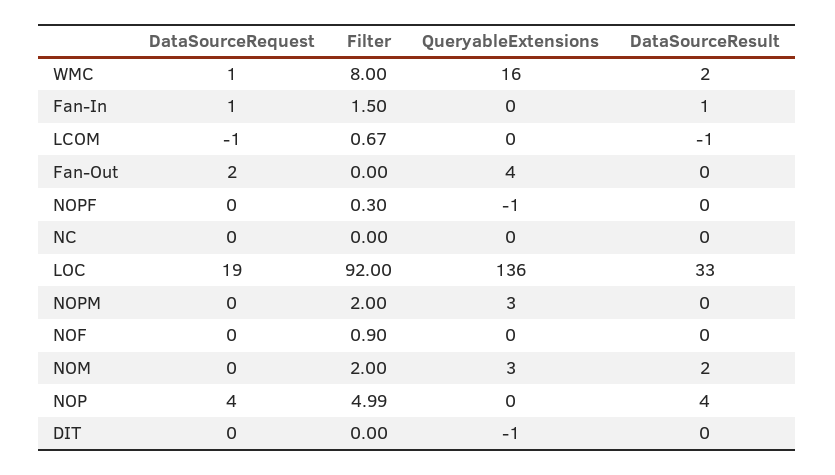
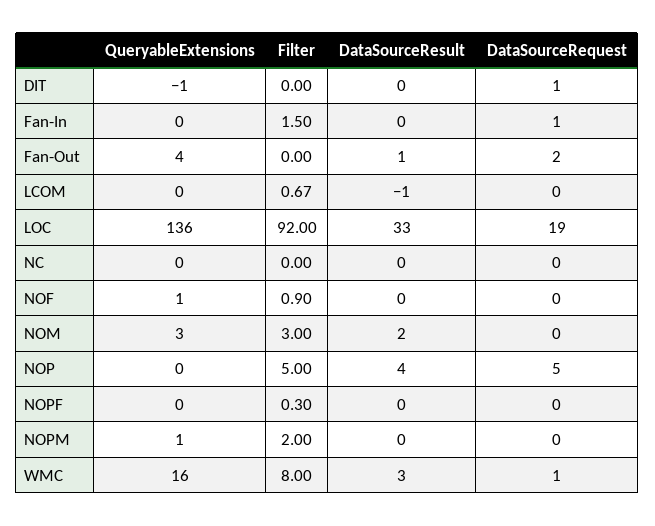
DataSourceResult, WMC: 2 -> 3
DataSourceResult, Fan-In: 1 -> 0
DataSourceRequest, LCOM: -1 -> 0
DataSourceResult, Fan-Out: 0 -> 1
QueryableExtensions, NOPF: -1 -> 0
QueryableExtensions, NOPM: 3 -> 1
QueryableExtensions, NOF: 0 -> 1
Filter, NOM: 2 -> 3
DataSourceRequest, NOP: 4 -> 5
Filter, NOP: 4.99 -> 5
DataSourceRequest, DIT: 0 -> 1

